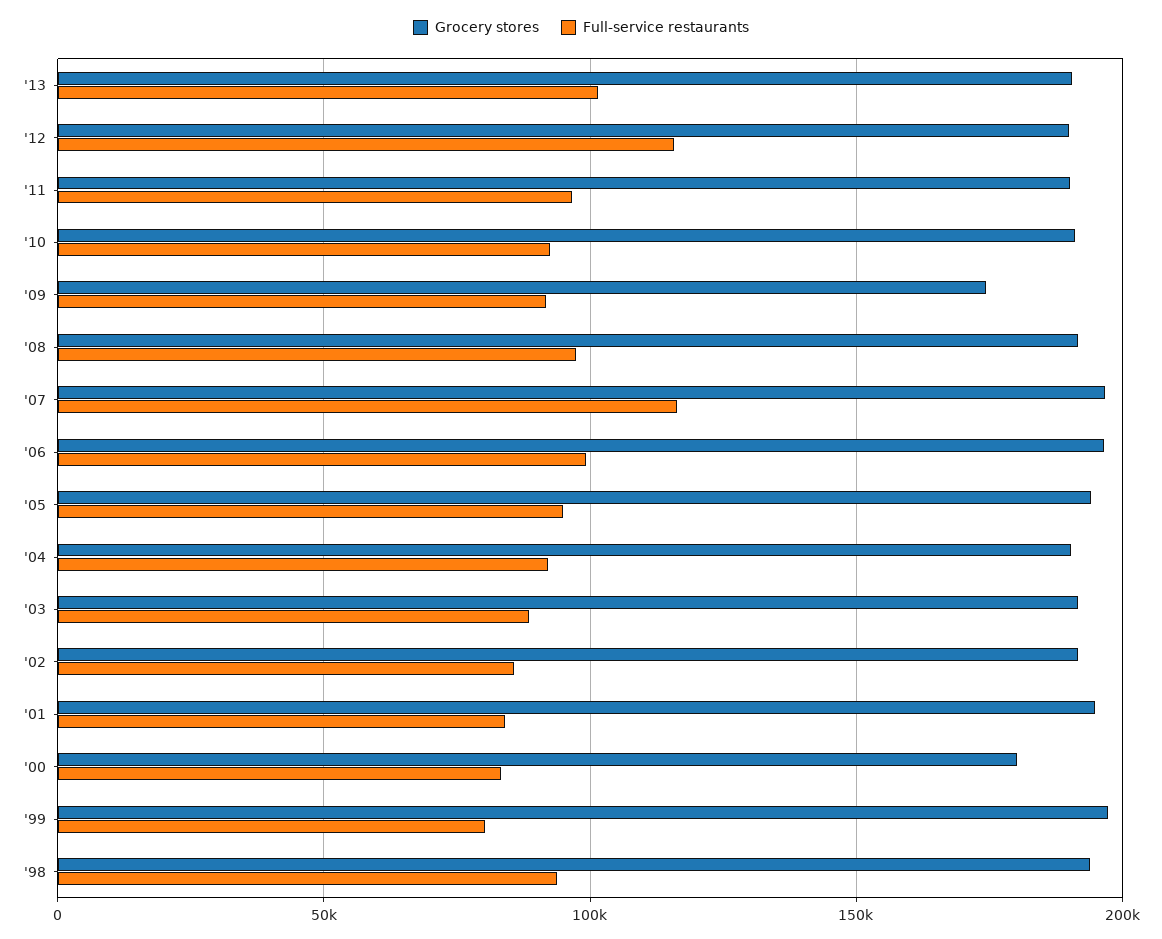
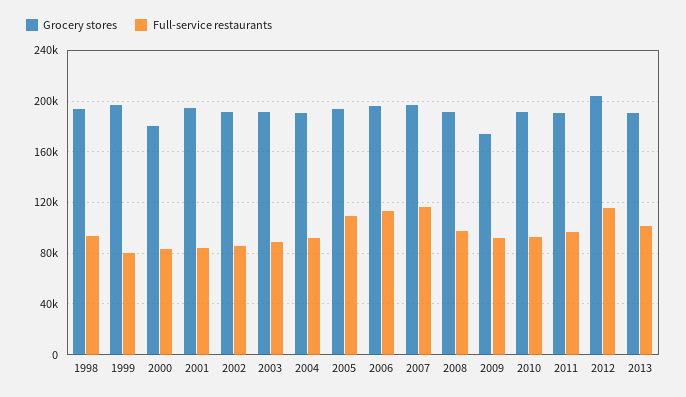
Grocery stores, '12: 190000 -> 205000
Full-service restaurants, '06: 100000 -> 115000
Full-service restaurants, '05: 95000 -> 110000

